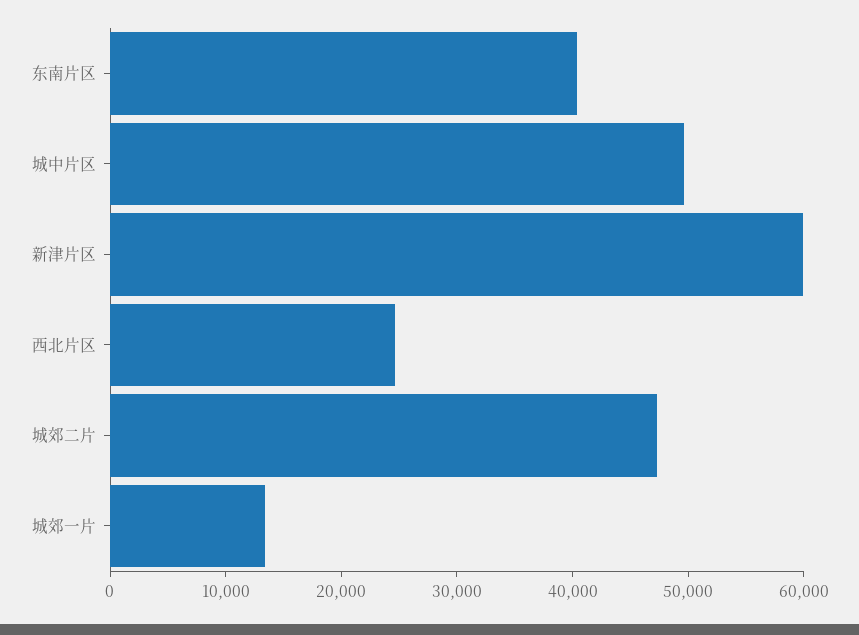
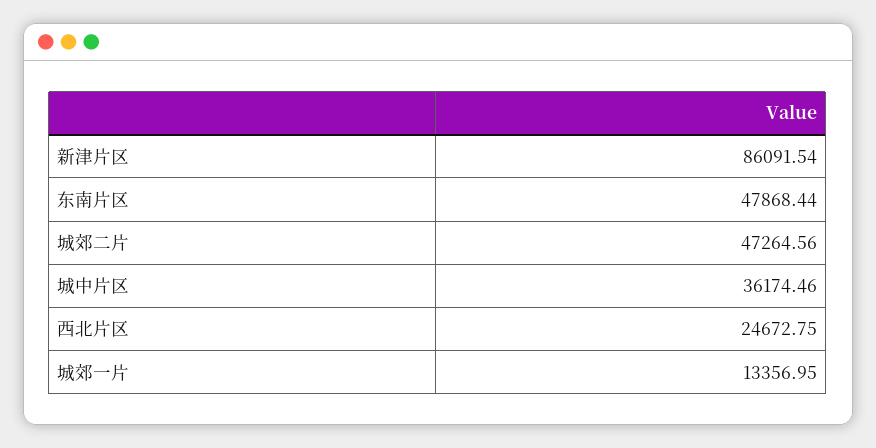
东南片区: 40000 -> 47868.44
城中片区: 50000 -> 36174.46
新津片区: 60000 -> 86091.54

